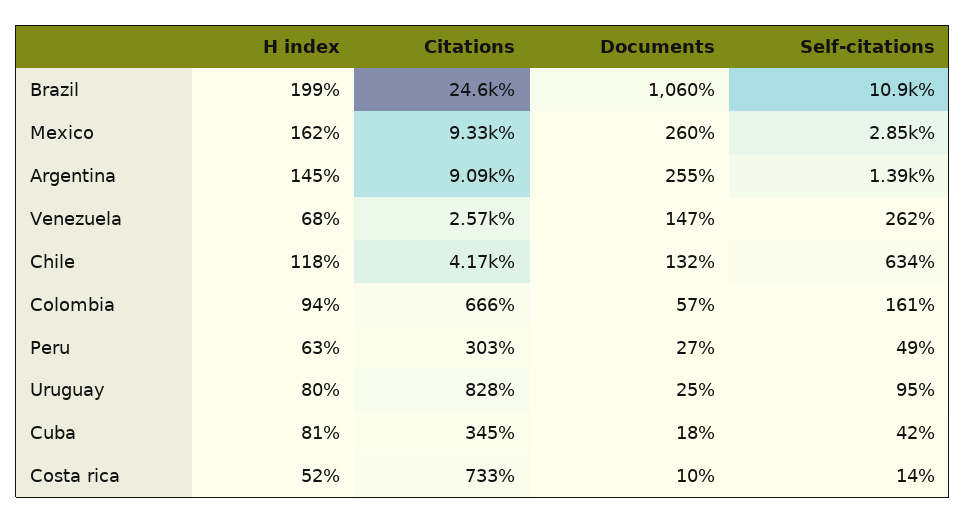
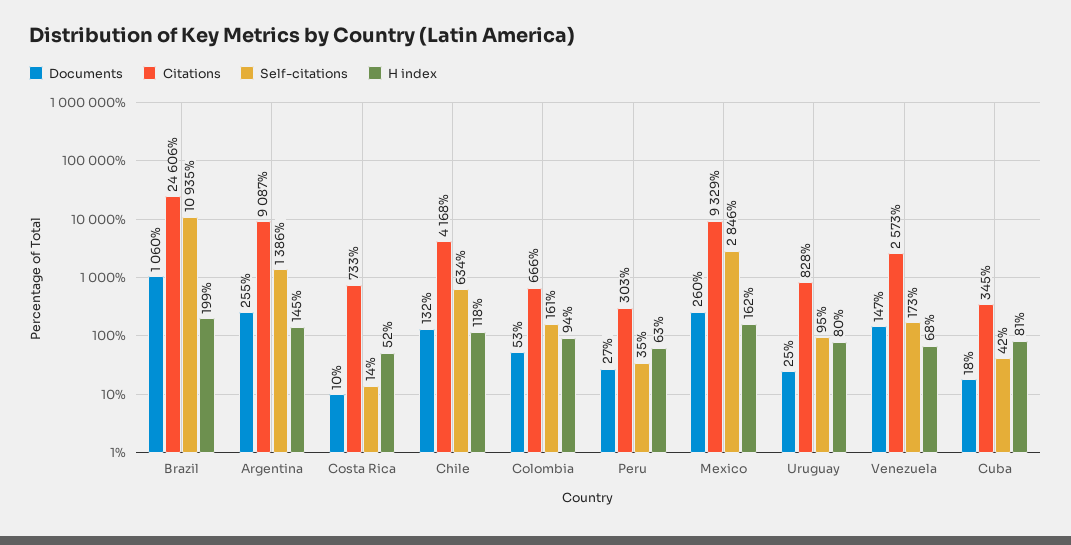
Self-citations, Venezuela: 262 -> 173
Documents, Colombia: 57 -> 53
Self-citations, Peru: 49 -> 35

